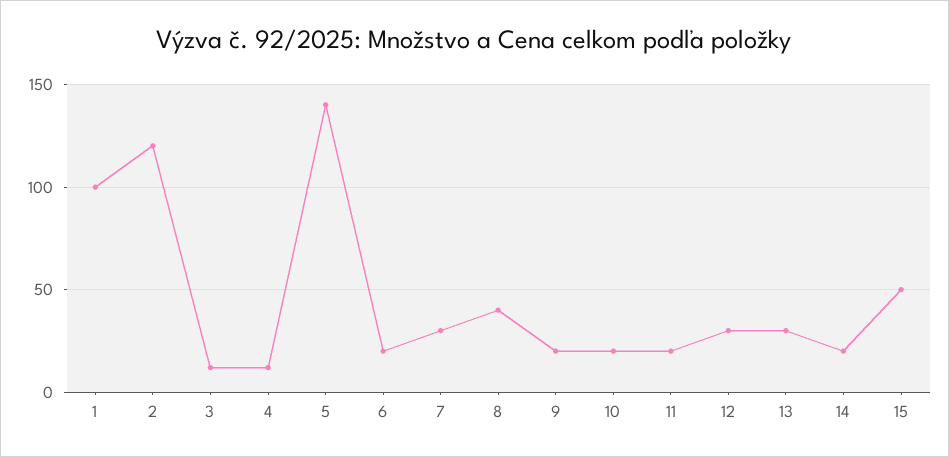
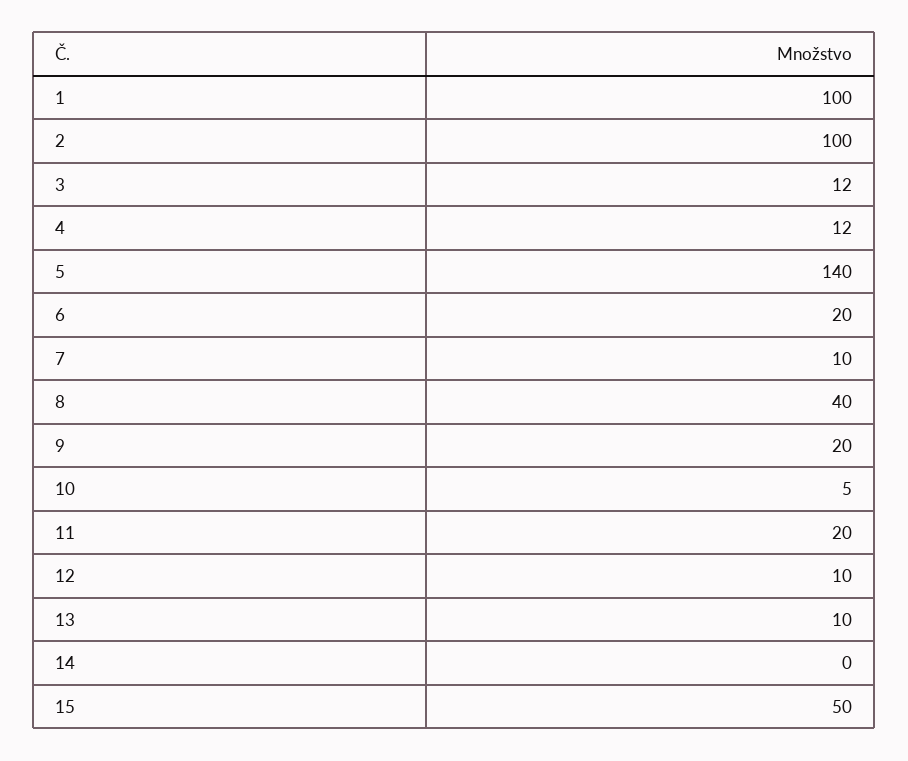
2: 120 -> 100
7: 30 -> 10
10: 20 -> 5
12: 30 -> 10
13: 30 -> 10
14: 20 -> 0

